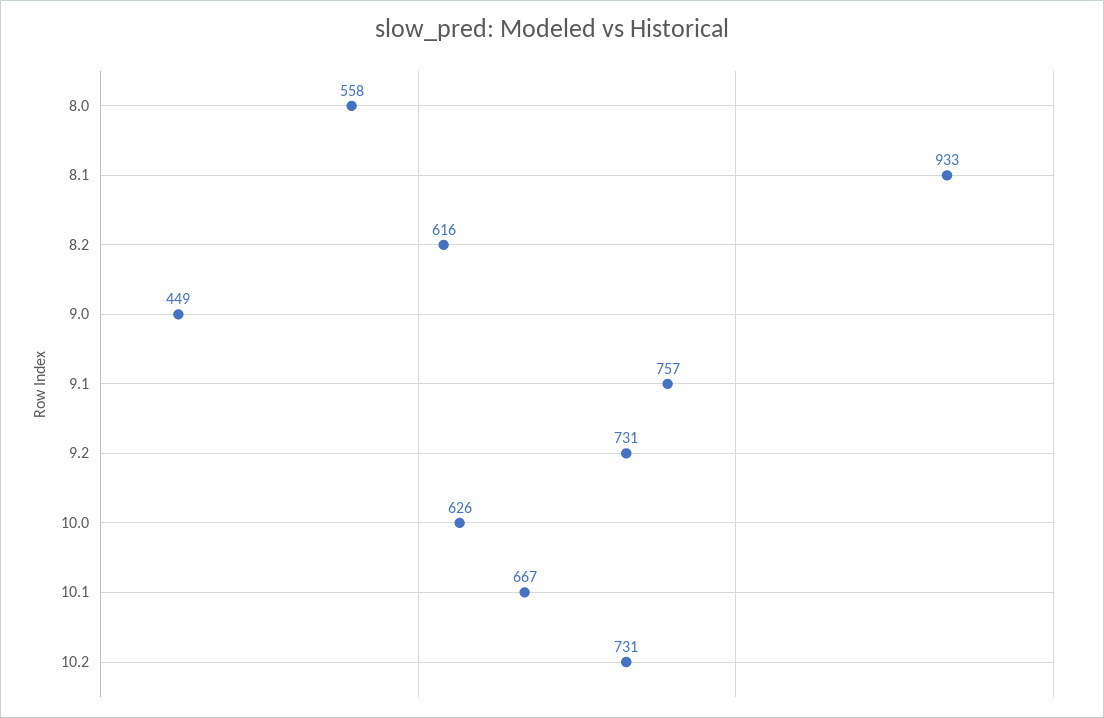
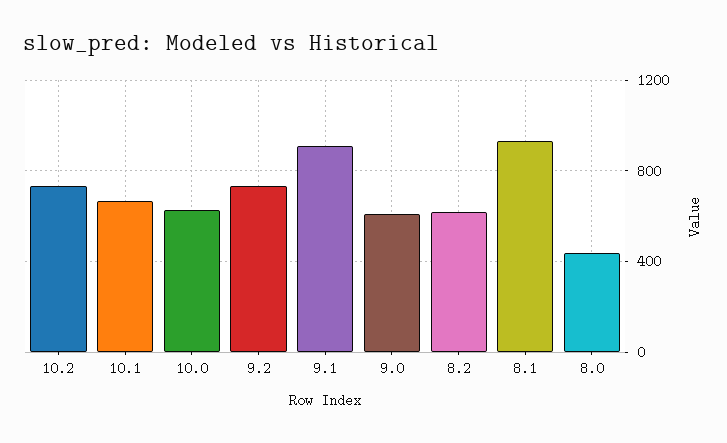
8.0: 558 -> 450
9.0: 449 -> 600
9.1: 757 -> 900

